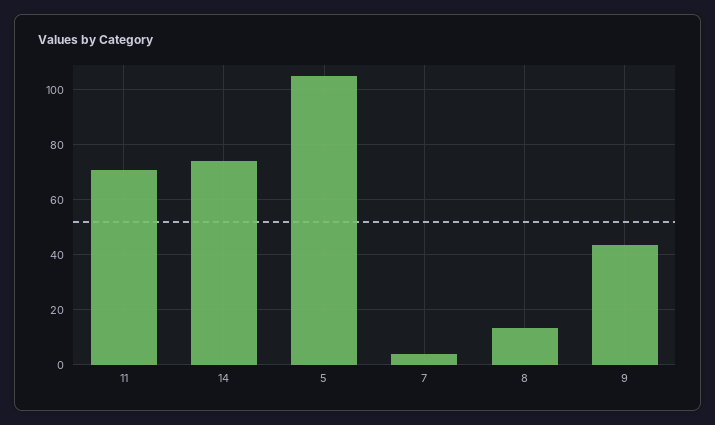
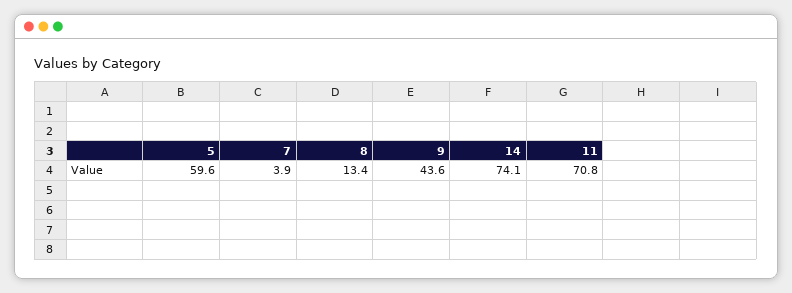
5: 105 -> 59.6

